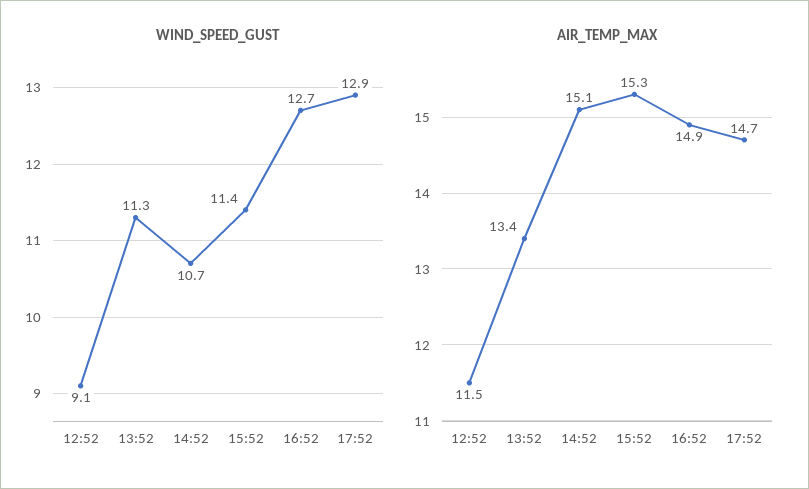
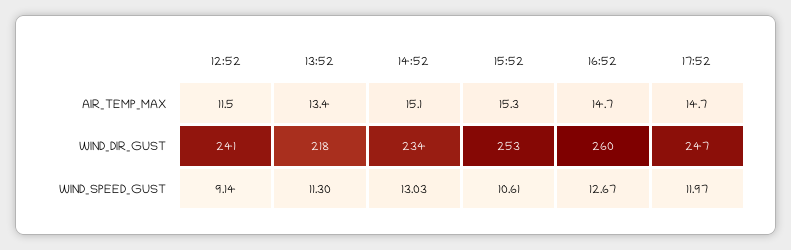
WIND_SPEED_GUST, 14:52: 10.7 -> 13.03
WIND_SPEED_GUST, 15:52: 11.4 -> 10.61
WIND_SPEED_GUST, 17:52: 12.9 -> 11.97
AIR_TEMP_MAX, 16:52: 14.9 -> 14.7
WIND_DIR_GUST, 12:52: none -> 241
WIND_DIR_GUST, 13:52: none -> 218
WIND_DIR_GUST, 14:52: none -> 234
WIND_DIR_GUST, 15:52: none -> 253
WIND_DIR_GUST, 16:52: none -> 260
WIND_DIR_GUST, 17:52: none -> 247

